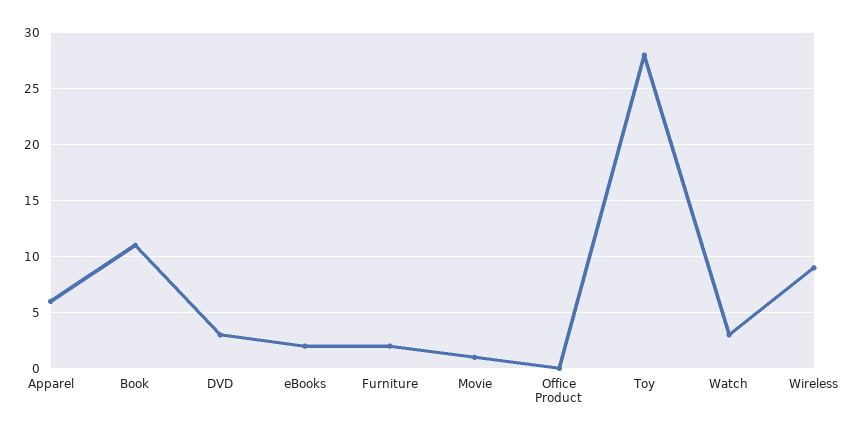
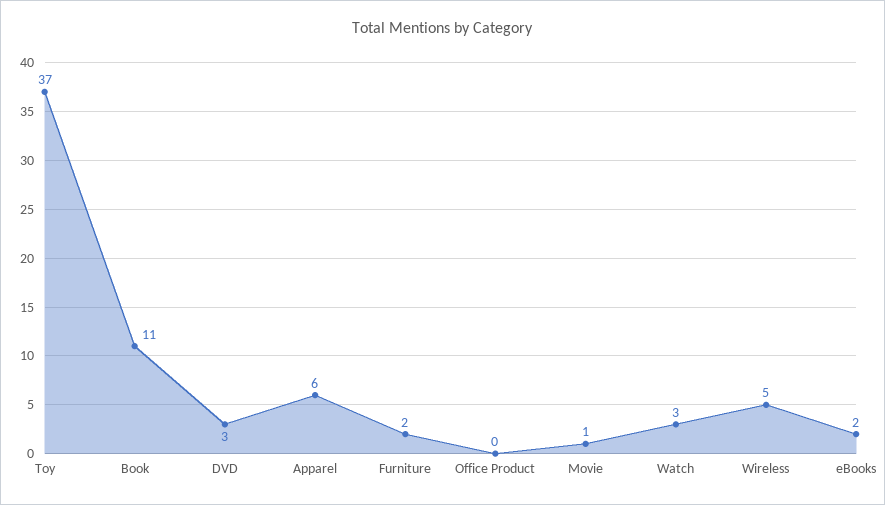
Toy: 28 -> 37
Wireless: 9 -> 5

